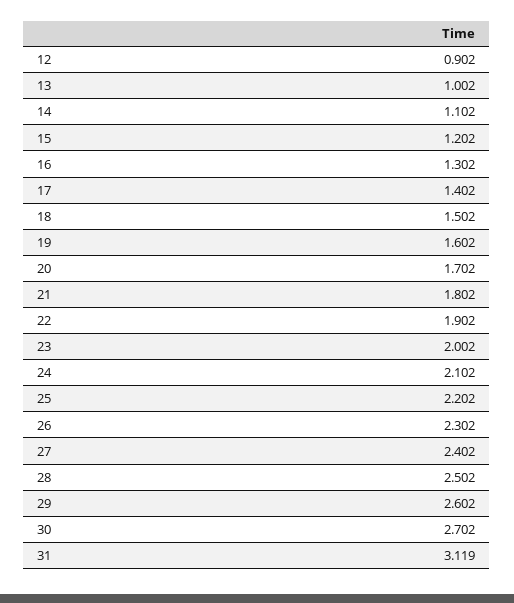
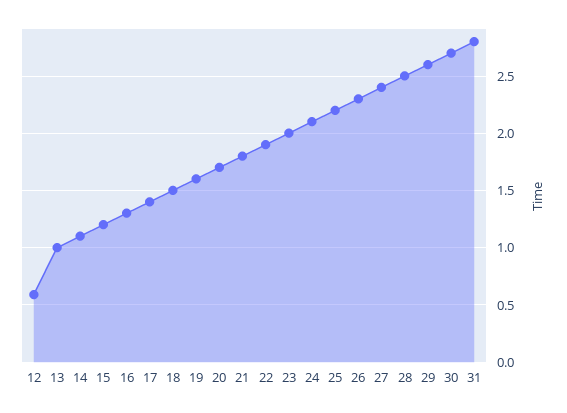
12: 0.902 -> 0.6
31: 3.119 -> 2.8

